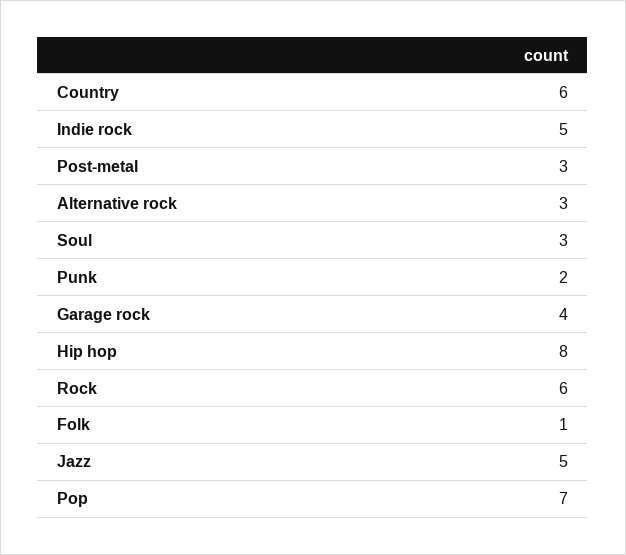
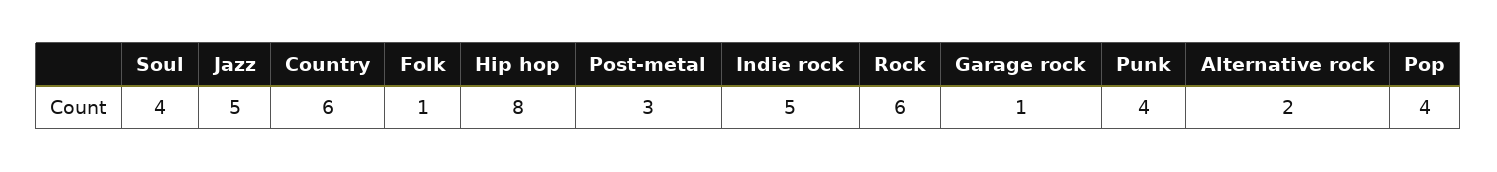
Alternative rock: 3 -> 2
Soul: 3 -> 4
Punk: 2 -> 4
Garage rock: 4 -> 1
Pop: 7 -> 4

